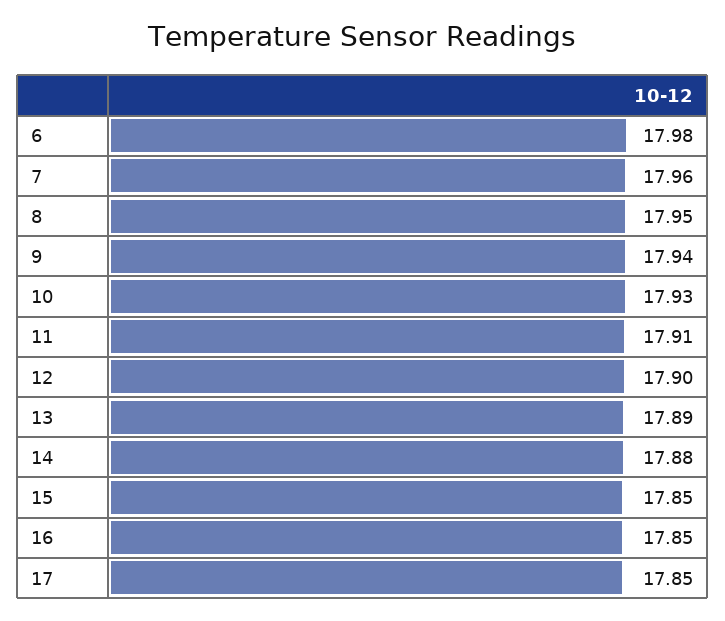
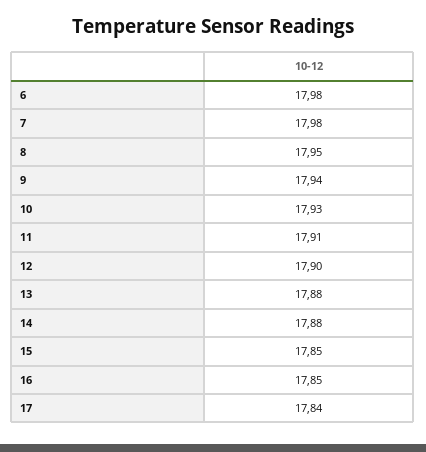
7: 17.96 -> 17.98
13: 17.89 -> 17.88
17: 17.85 -> 17.84

